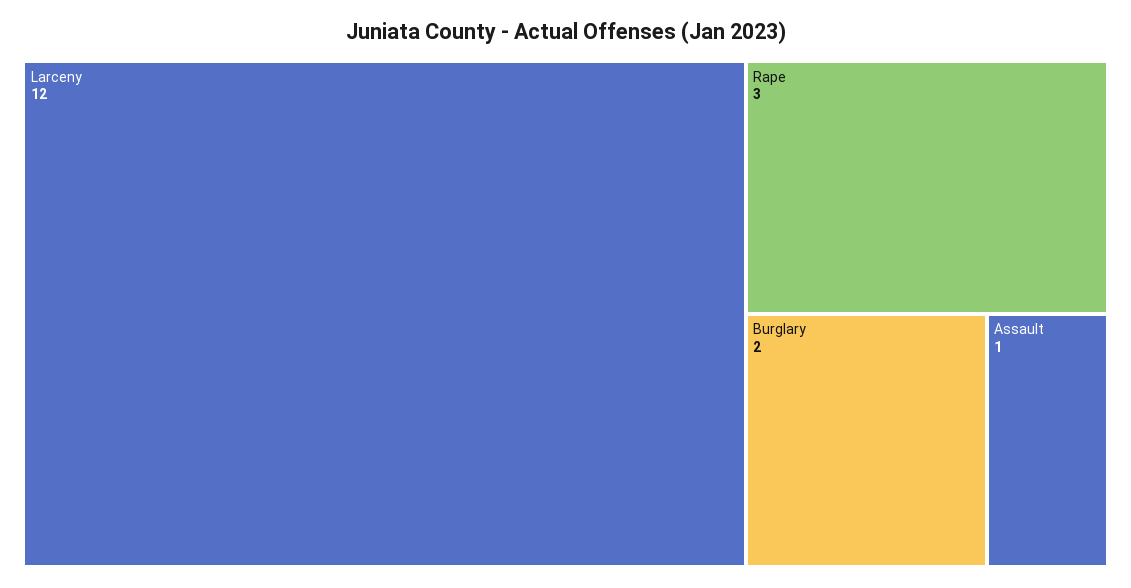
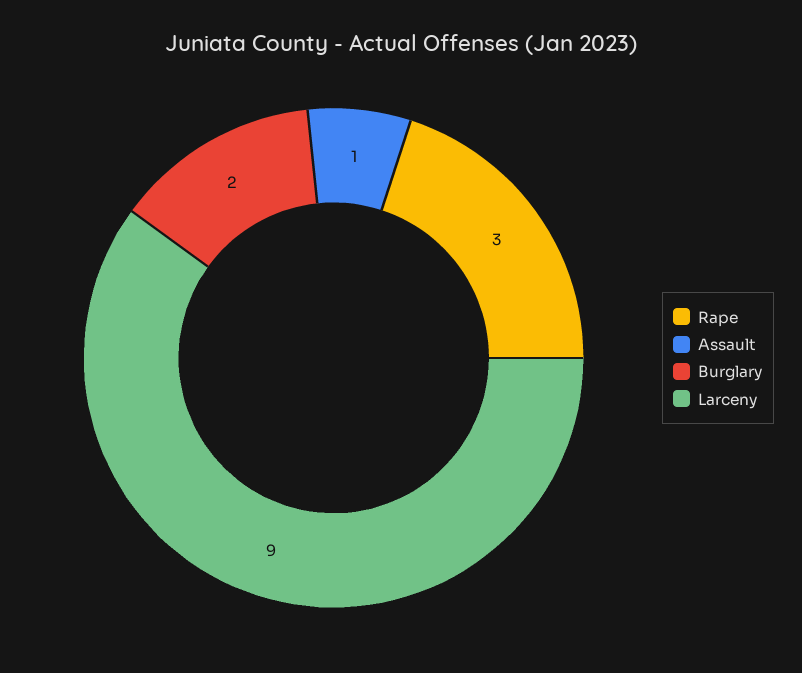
Larceny: 12 -> 9

